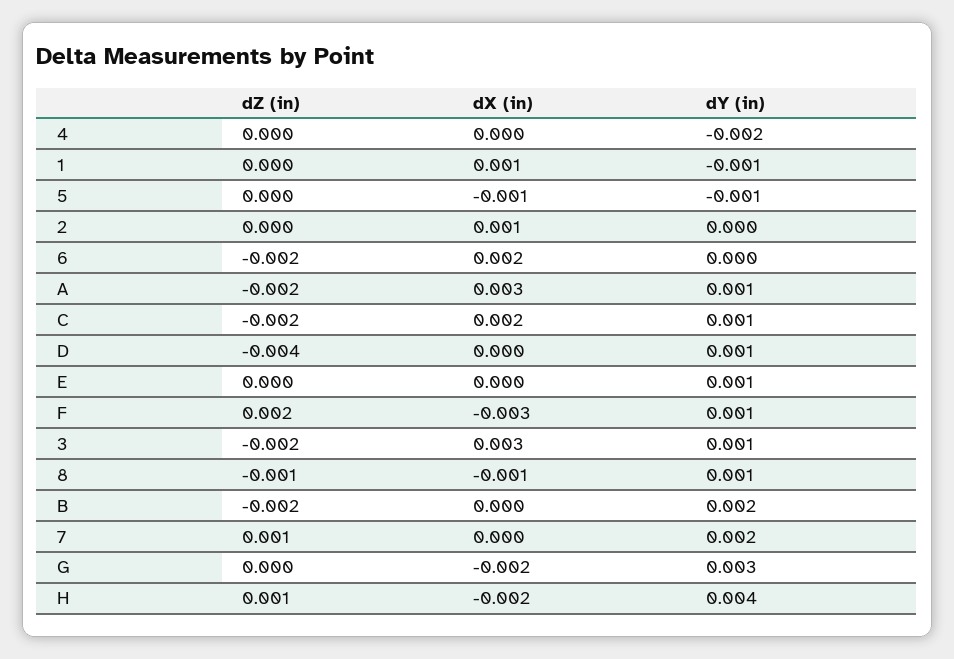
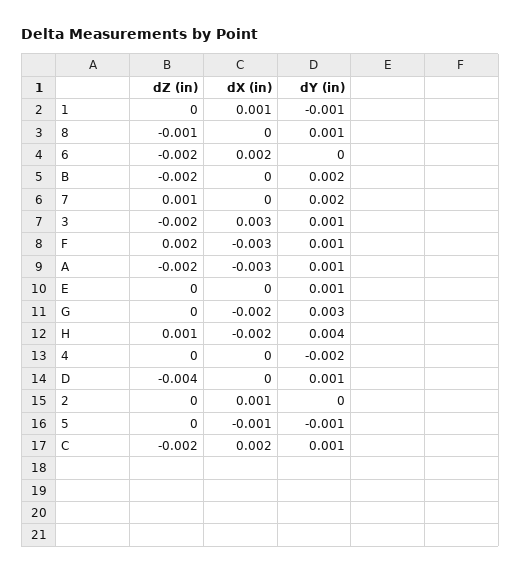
dX (in), A: 0.003 -> -0.003
dX (in), 8: -0.001 -> 0

